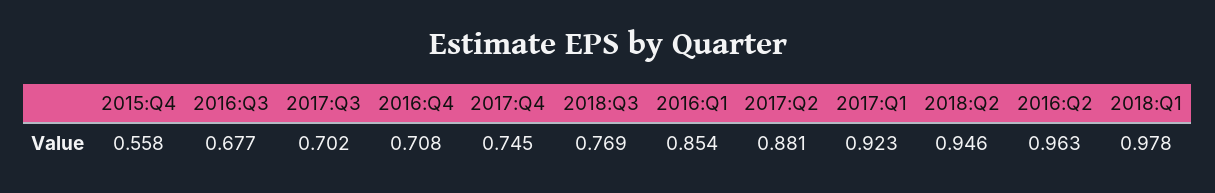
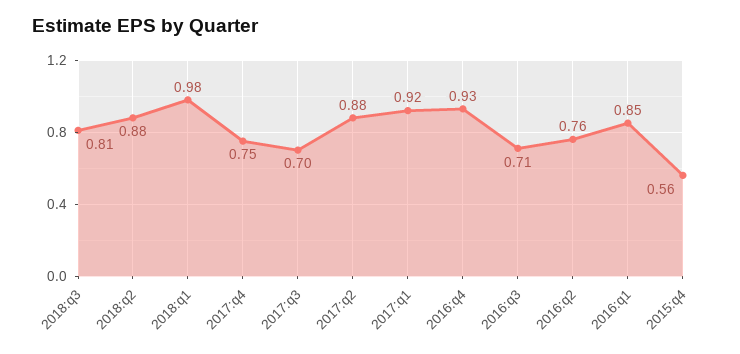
2016:Q3: 0.677 -> 0.71
2016:Q4: 0.708 -> 0.93
2018:Q3: 0.769 -> 0.81
2018:Q2: 0.946 -> 0.88
2016:Q2: 0.963 -> 0.76

